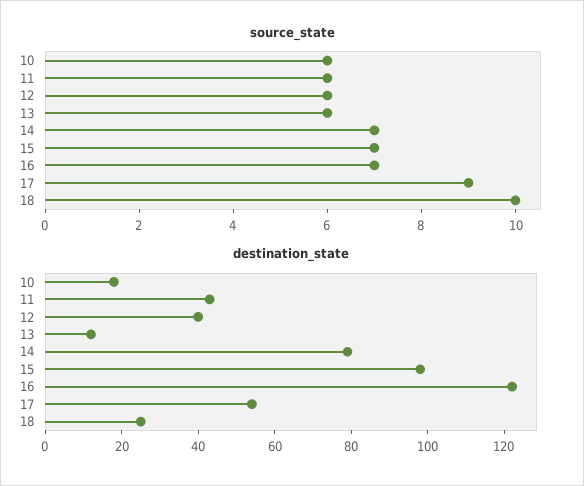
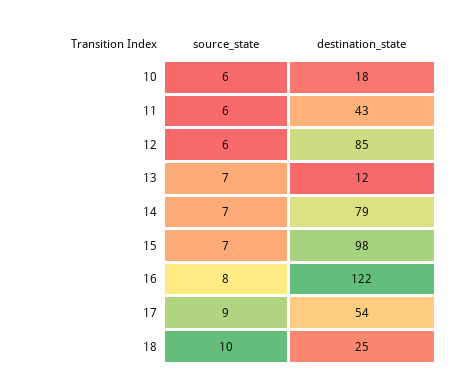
source_state, 13: 6 -> 7
source_state, 16: 7 -> 8
destination_state, 12: 40 -> 85

